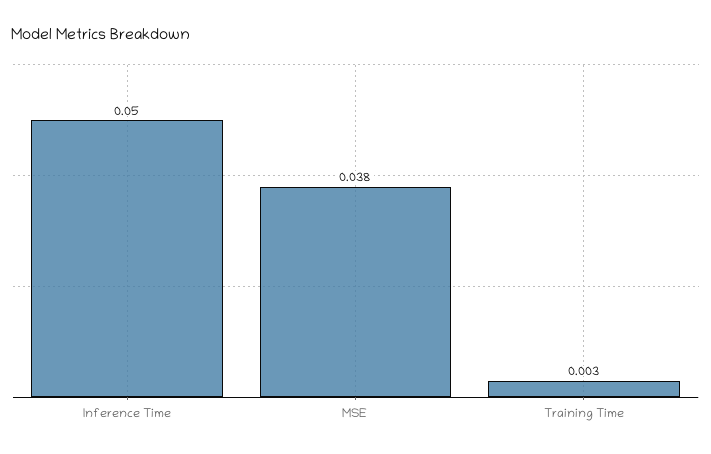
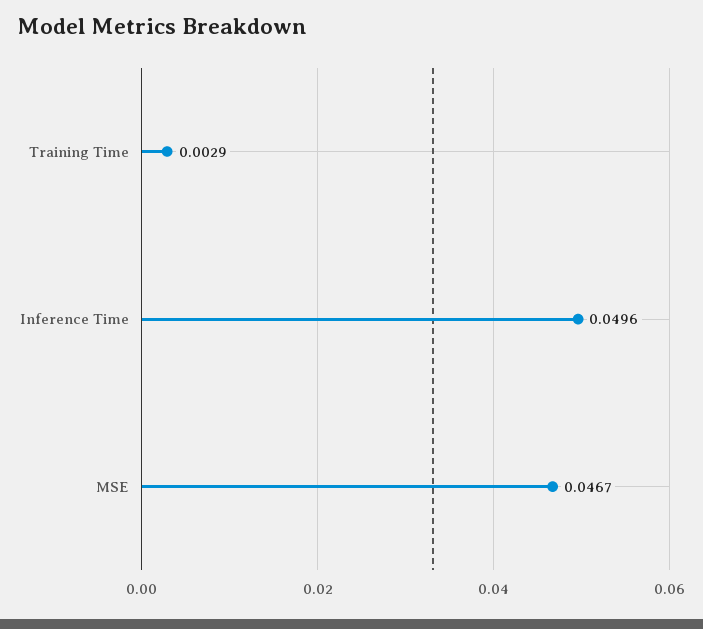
MSE: 0.038 -> 0.0467

